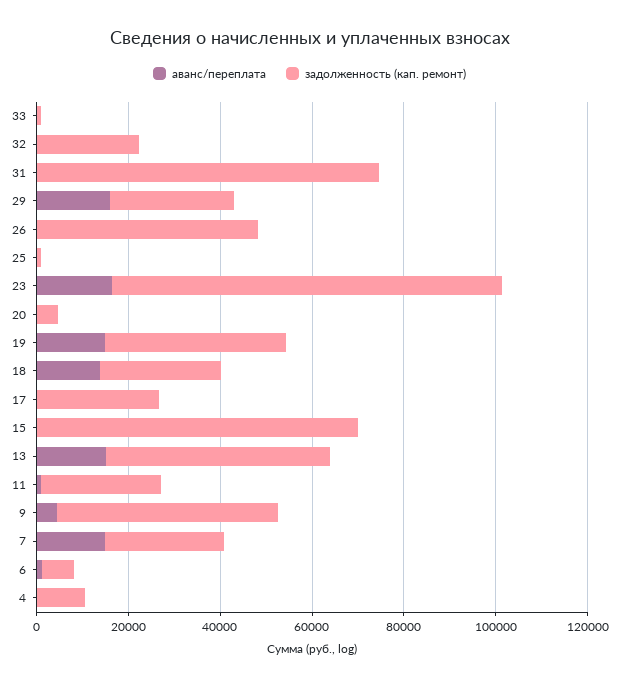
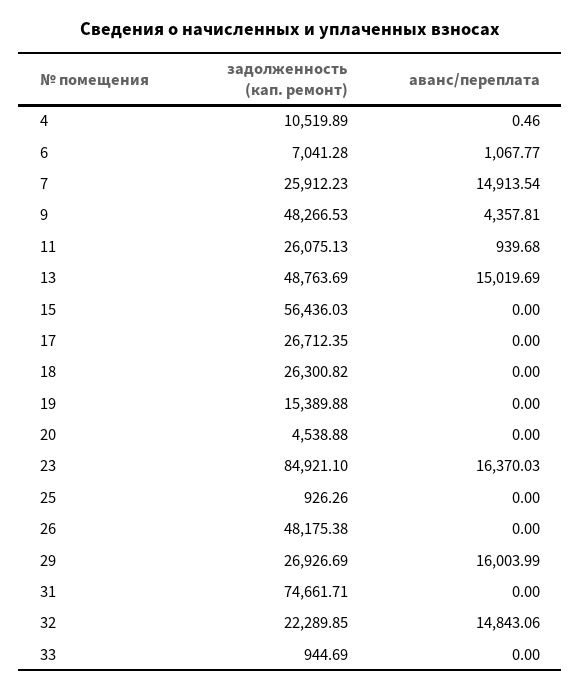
аванс/переплата, 32: 0 -> 14843.06
аванс/переплата, 19: 15000 -> 0
задолженность (кап. ремонт), 19: 40000 -> 15389.88
аванс/переплата, 18: 15000 -> 0
задолженность (кап. ремонт), 15: 70000 -> 56436.03

